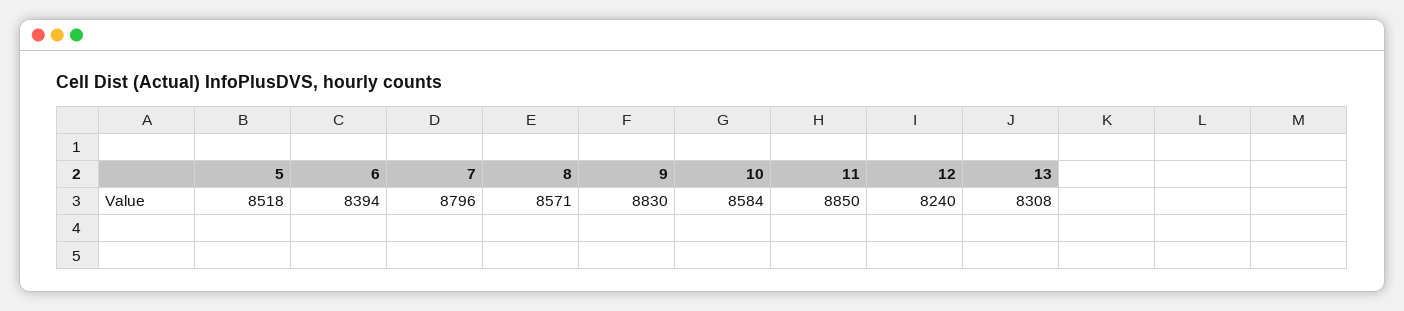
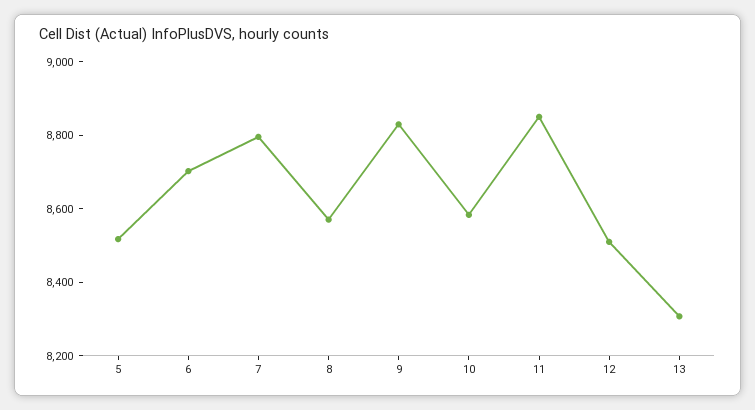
6: 8394 -> 8700
12: 8240 -> 8500

